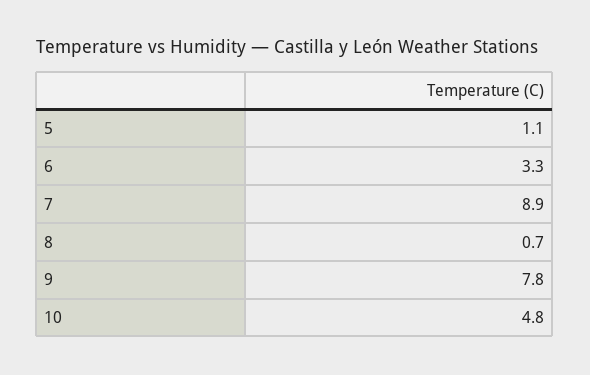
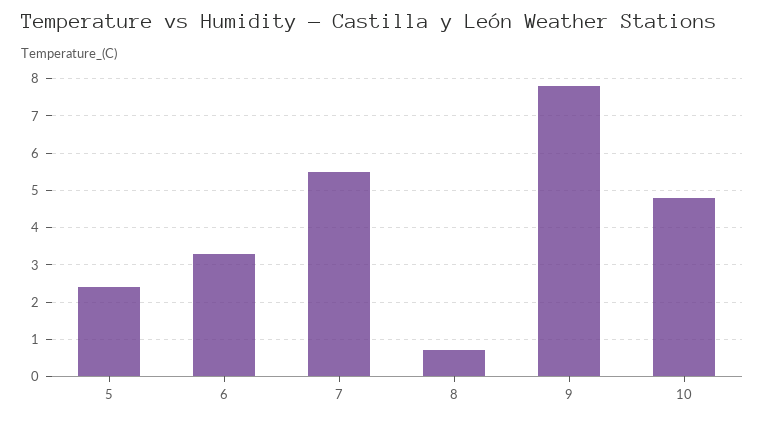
5: 1.1 -> 2.5
7: 8.9 -> 5.5

